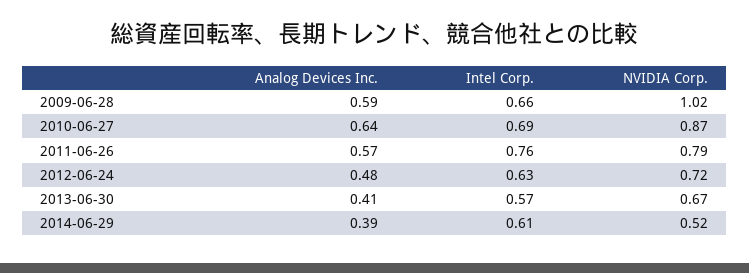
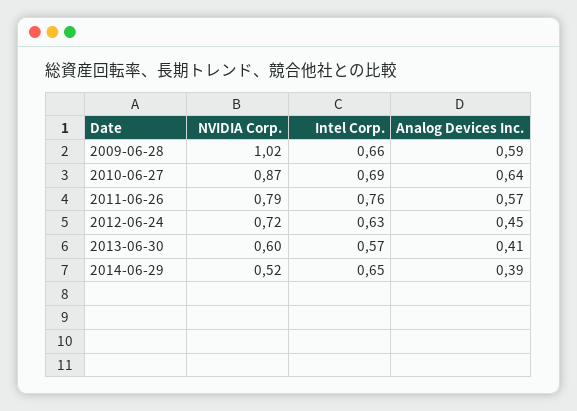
Analog Devices Inc., 2012-06-24: 0.48 -> 0.45
NVIDIA Corp., 2013-06-30: 0.67 -> 0.6
Intel Corp., 2014-06-29: 0.61 -> 0.65

